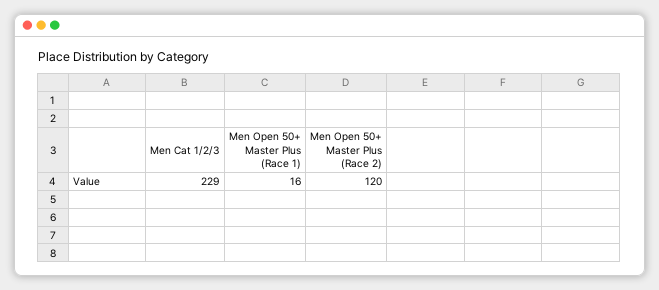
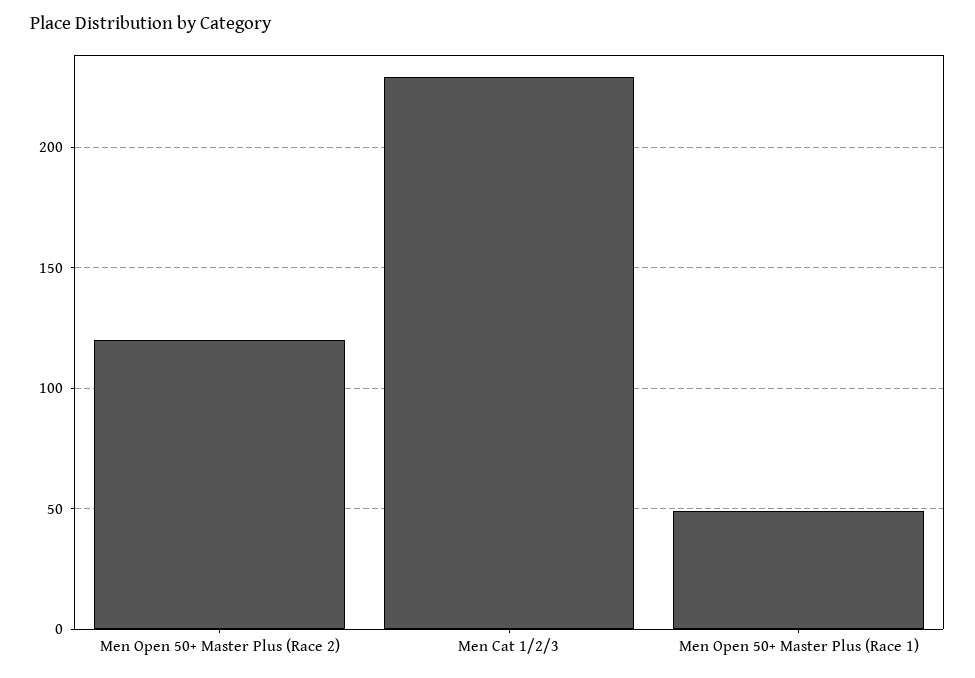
Men Open 50+ Master Plus (Race 1): 16 -> 50

